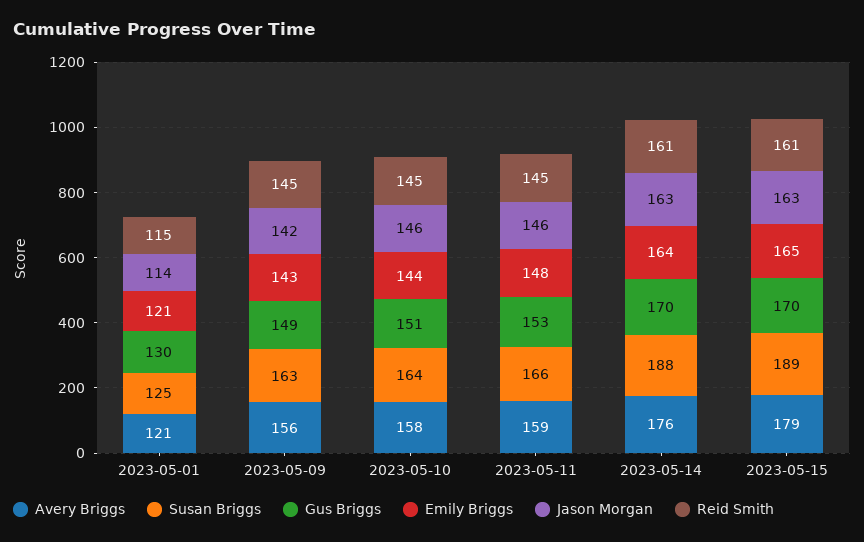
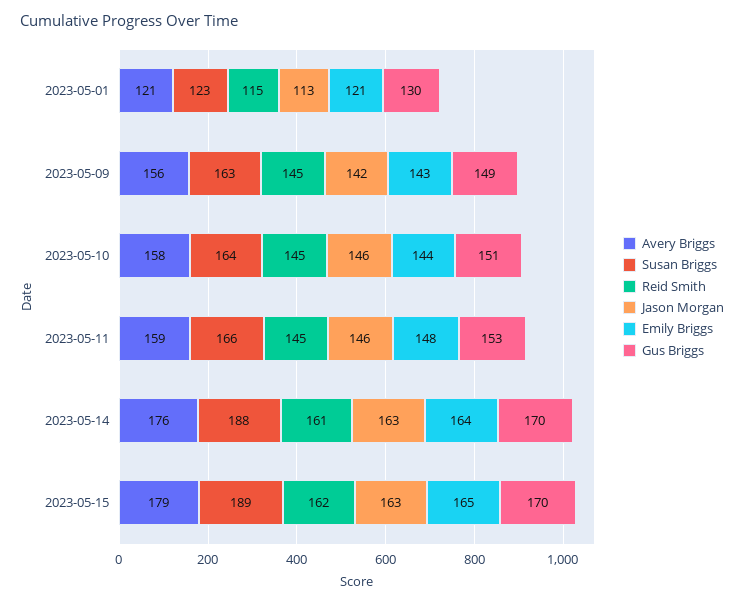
Susan Briggs, 2023-05-01: 125 -> 123
Jason Morgan, 2023-05-01: 114 -> 113
Reid Smith, 2023-05-15: 161 -> 162

